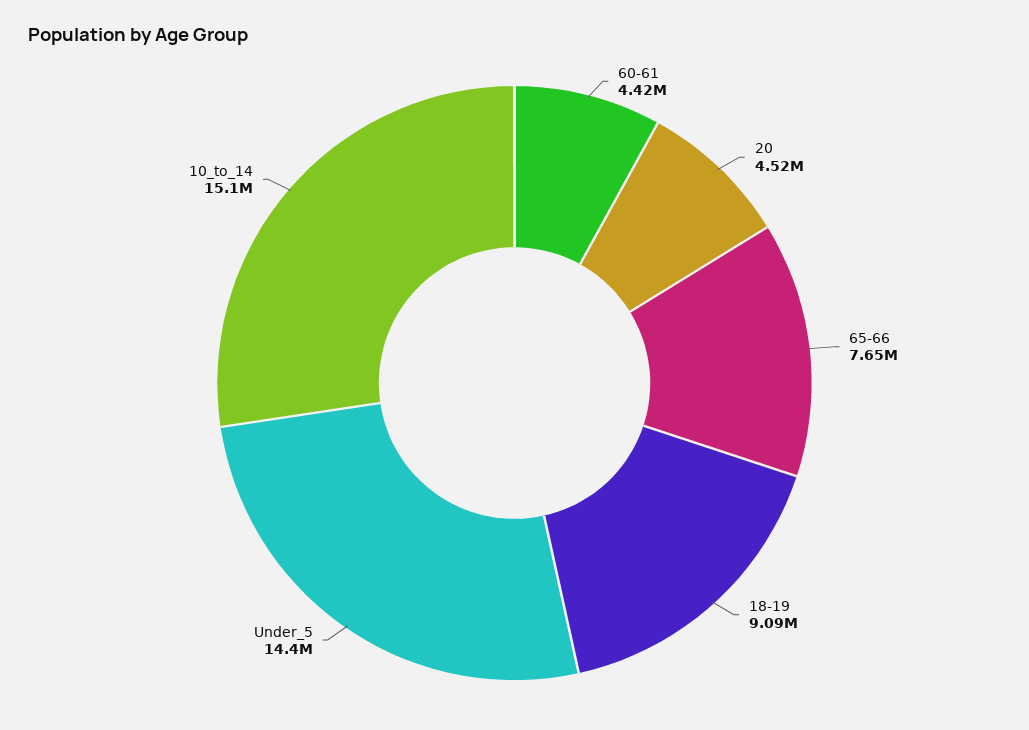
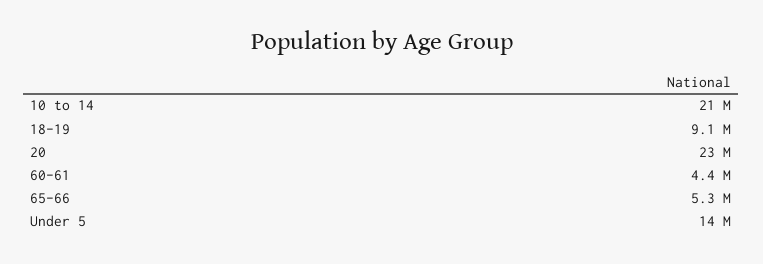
20: 4520000 -> 23000000
65-66: 7650000 -> 5300000
10_to_14: 15100000 -> 21000000

